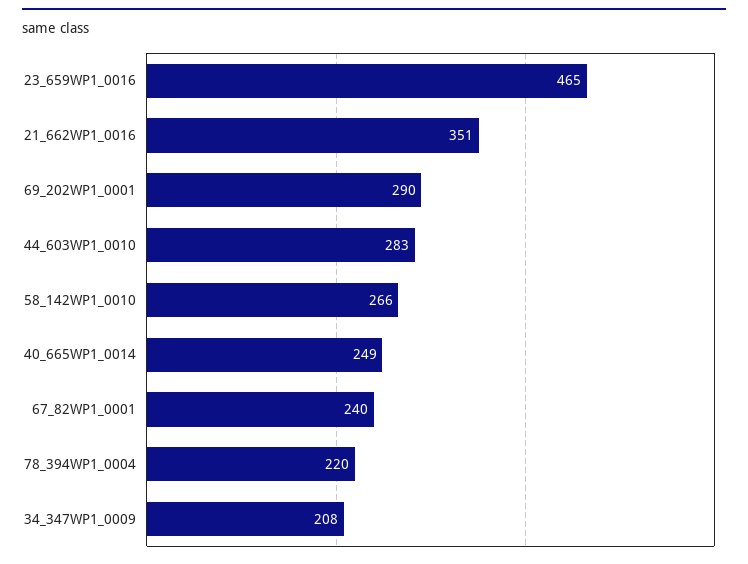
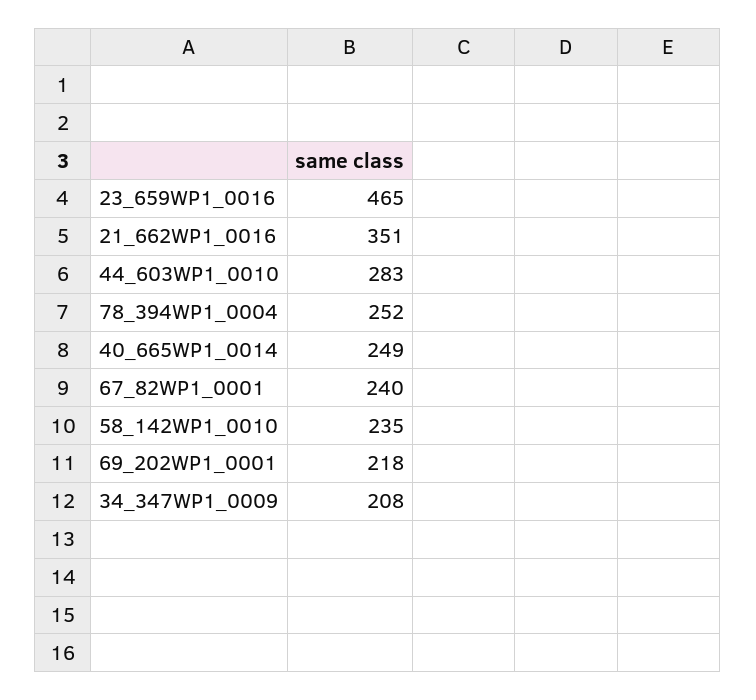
69_202WP1_0001: 290 -> 218
58_142WP1_0010: 266 -> 235
78_394WP1_0004: 220 -> 252

